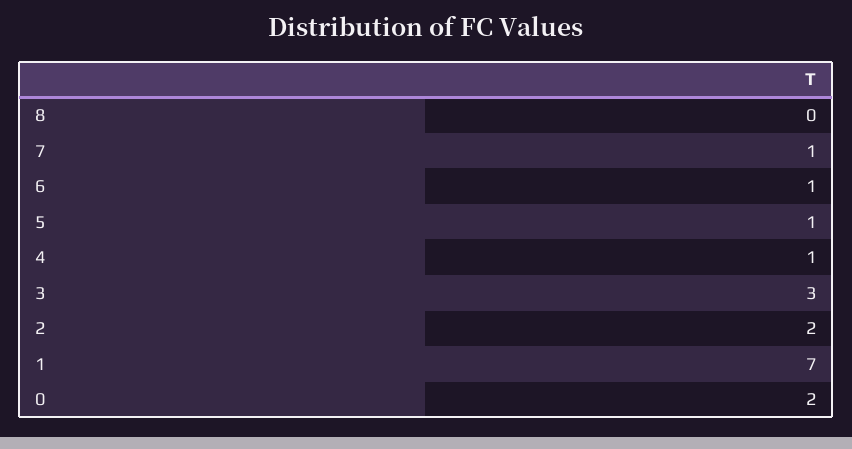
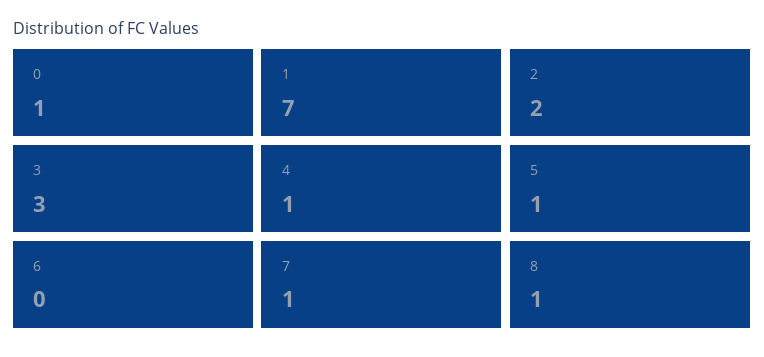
8: 0 -> 1
6: 1 -> 0
0: 2 -> 1

